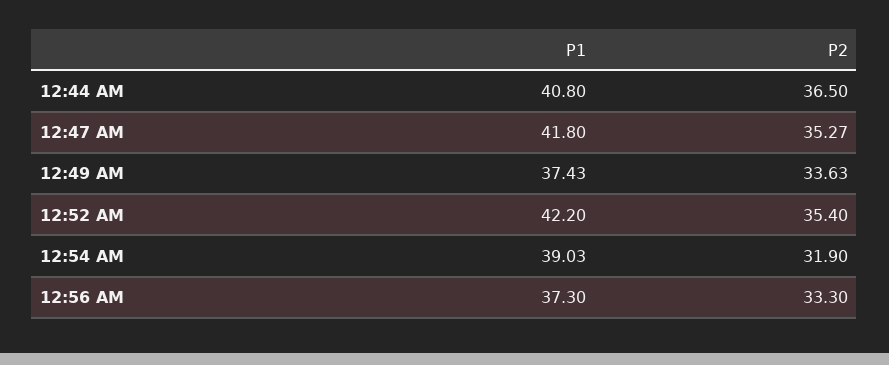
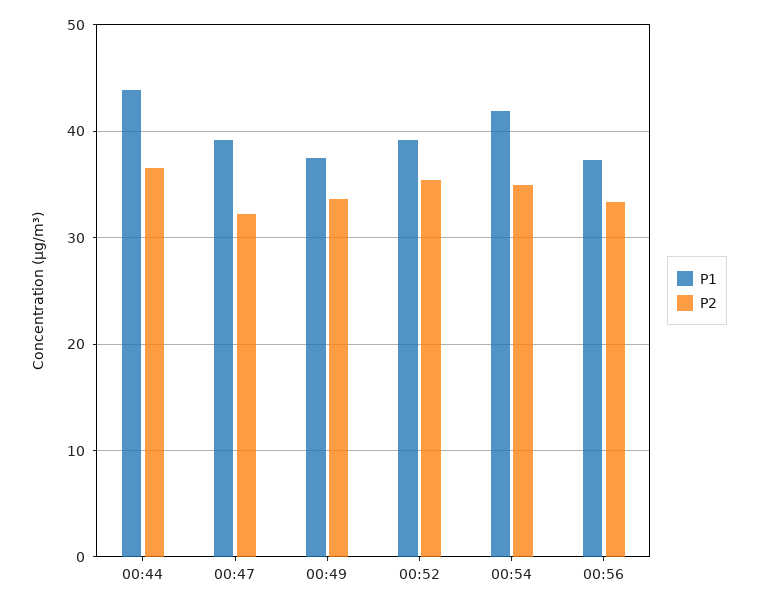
P1, 12:44 AM: 40.8 -> 44
P1, 12:47 AM: 41.8 -> 39
P2, 12:47 AM: 35.27 -> 32
P1, 12:52 AM: 42.2 -> 39
P1, 12:54 AM: 39.03 -> 42
P2, 12:54 AM: 31.9 -> 35

